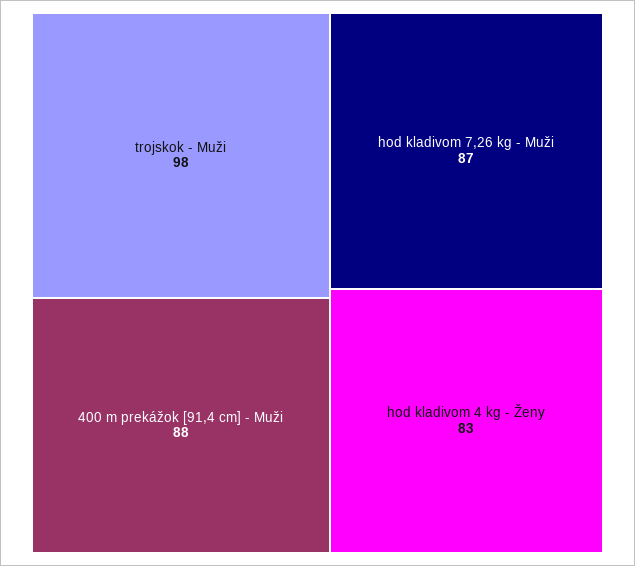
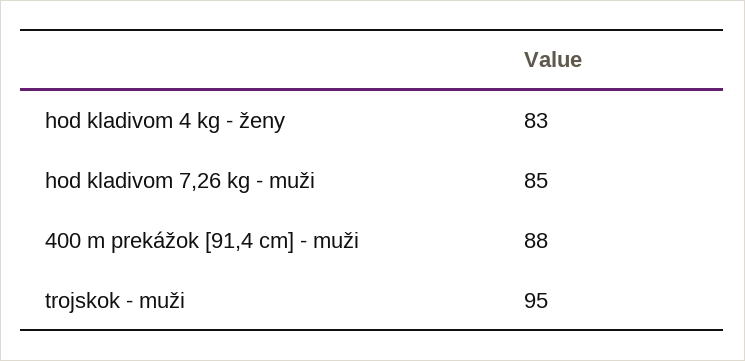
trojskok - Muži: 98 -> 95
hod kladivom 7,26 kg - Muži: 87 -> 85

